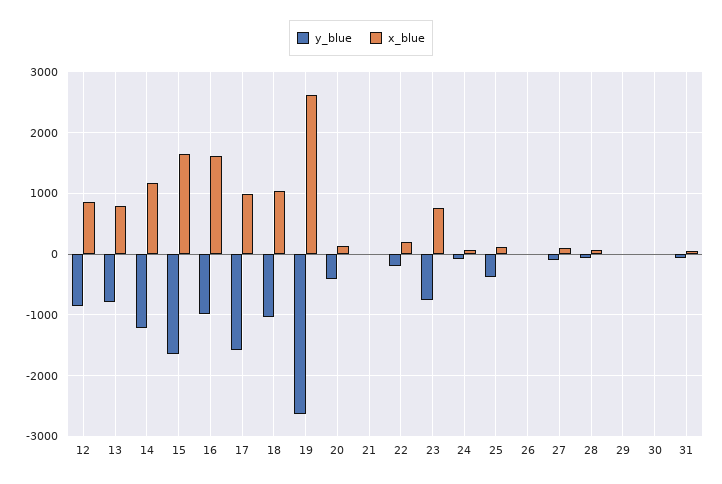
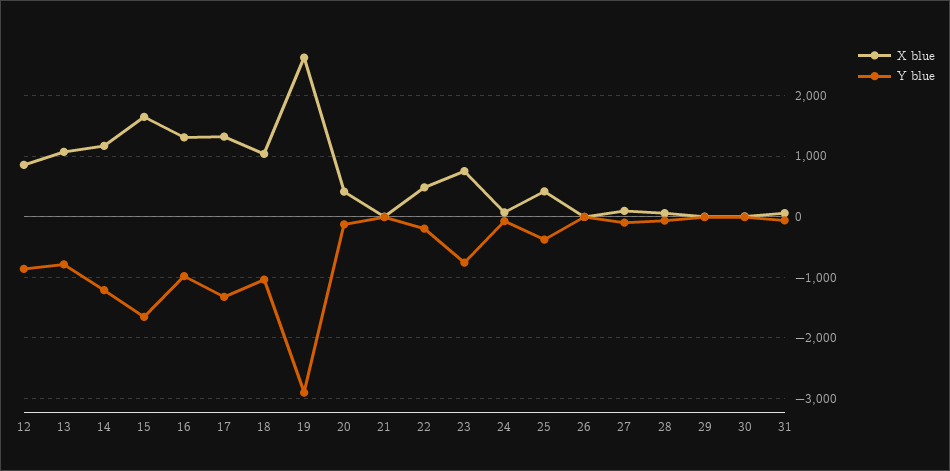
x_blue, 13: 800 -> 1100
x_blue, 16: 1600 -> 1300
y_blue, 17: -1600 -> -1300
x_blue, 17: 1000 -> 1300
y_blue, 19: -2600 -> -2900
y_blue, 20: -400 -> -100
x_blue, 20: 100 -> 400
x_blue, 22: 200 -> 500
x_blue, 25: 100 -> 400

